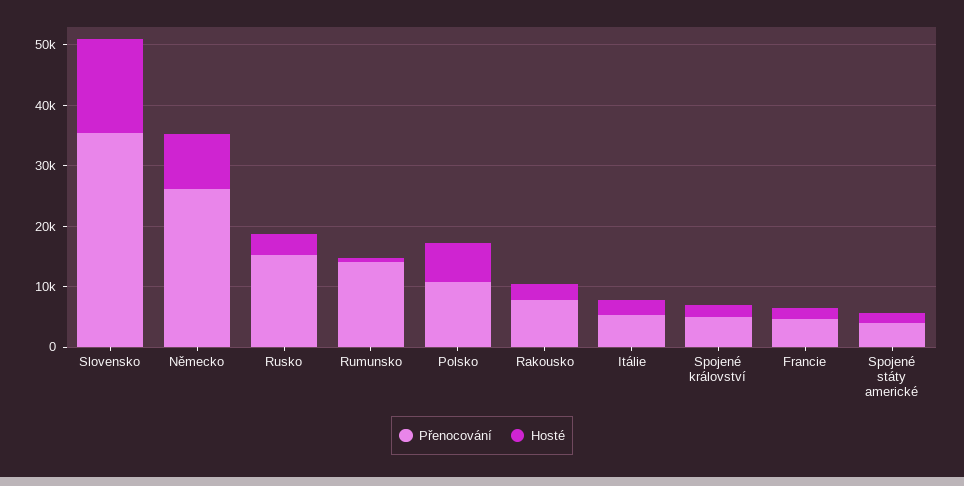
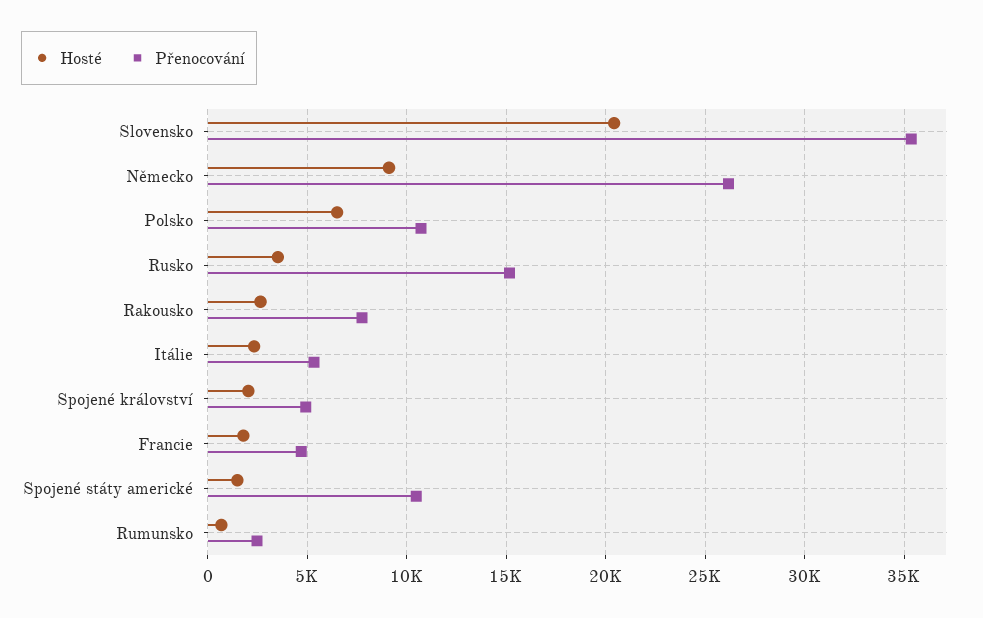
Hosté, Slovensko: 16000 -> 20500
Přenocování, Rumunsko: 14000 -> 2500
Přenocování, Spojené státy americké: 4000 -> 10500

